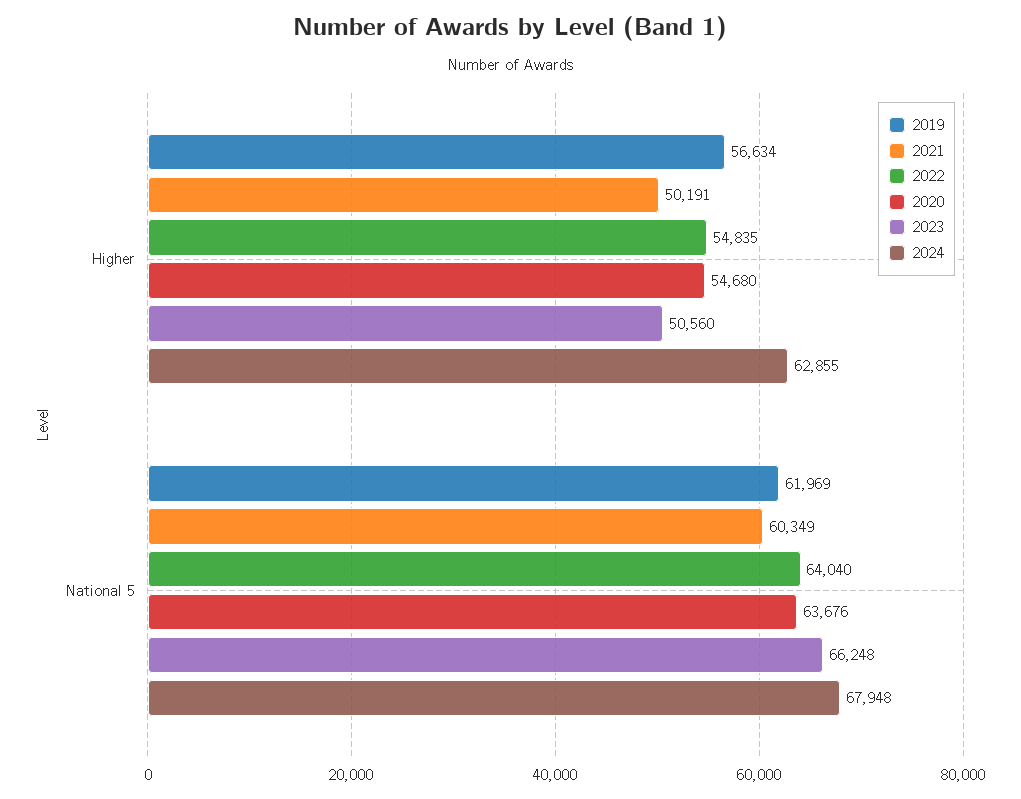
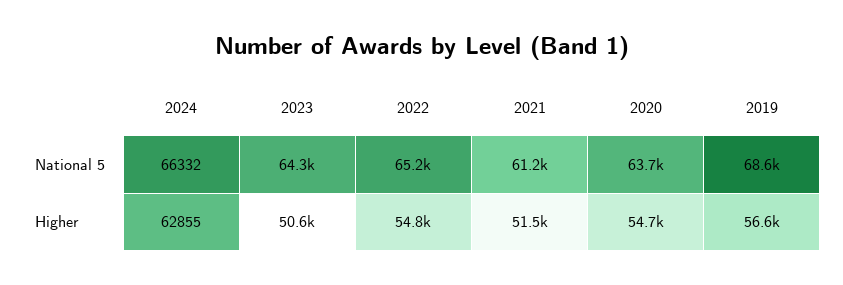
2021, Higher: 50191 -> 51500
2019, National 5: 61969 -> 68600
2021, National 5: 60349 -> 61200
2022, National 5: 64040 -> 65200
2023, National 5: 66248 -> 64300
2024, National 5: 67948 -> 66332

